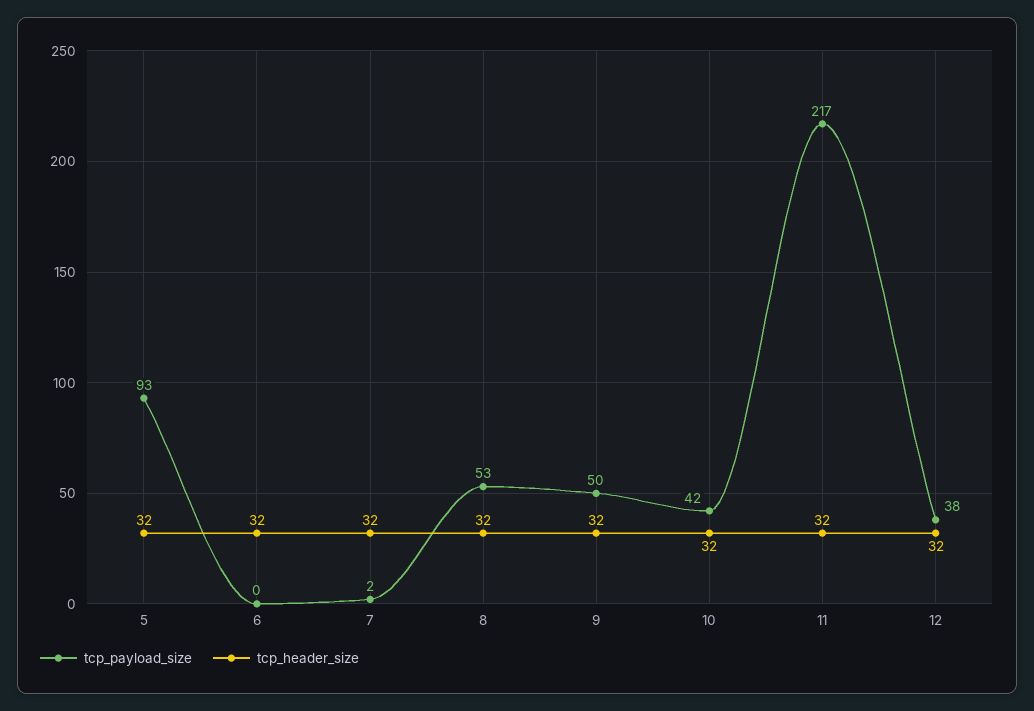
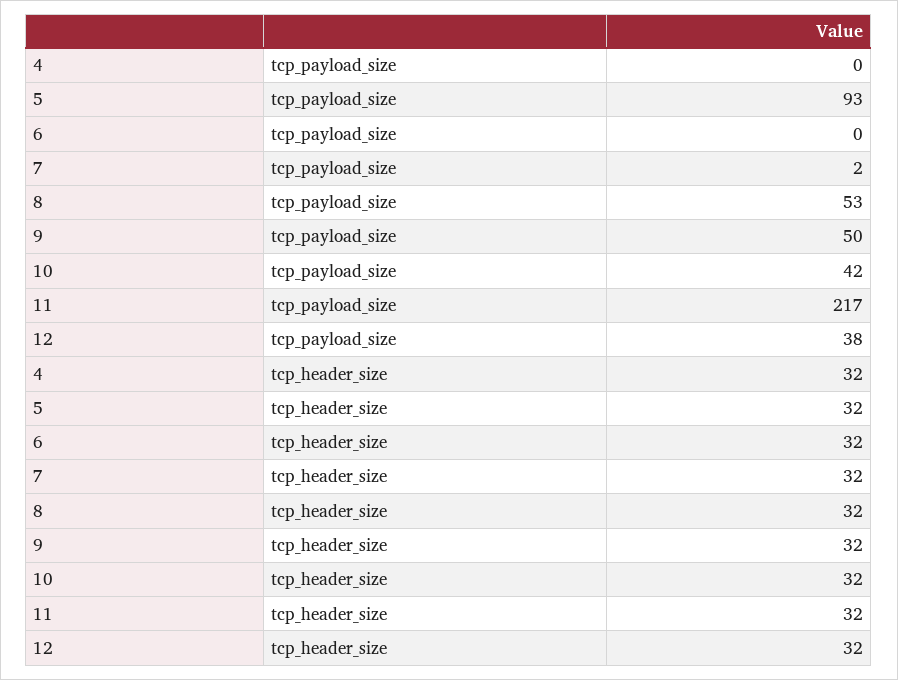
tcp_payload_size, 4: none -> 0
tcp_header_size, 4: none -> 32

